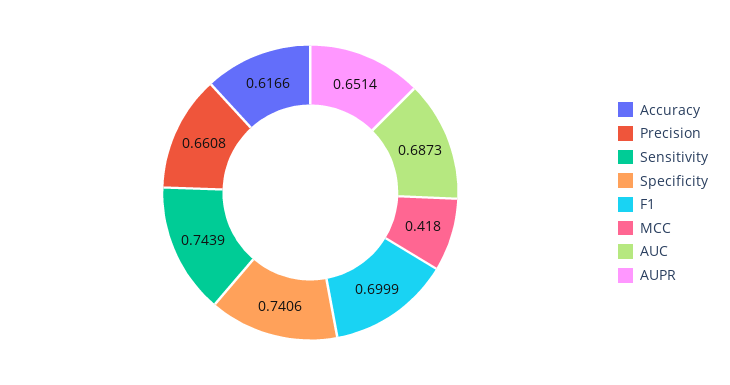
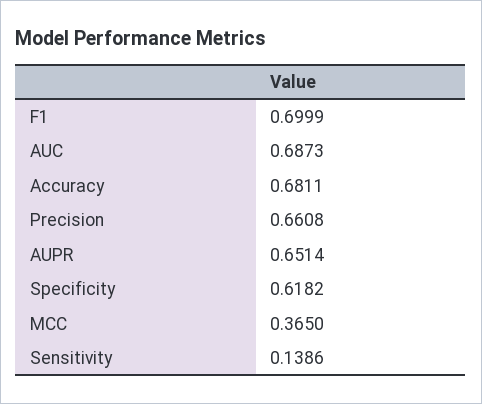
Accuracy: 0.6166 -> 0.6811
Sensitivity: 0.7439 -> 0.1386
Specificity: 0.7406 -> 0.6182
MCC: 0.418 -> 0.365

